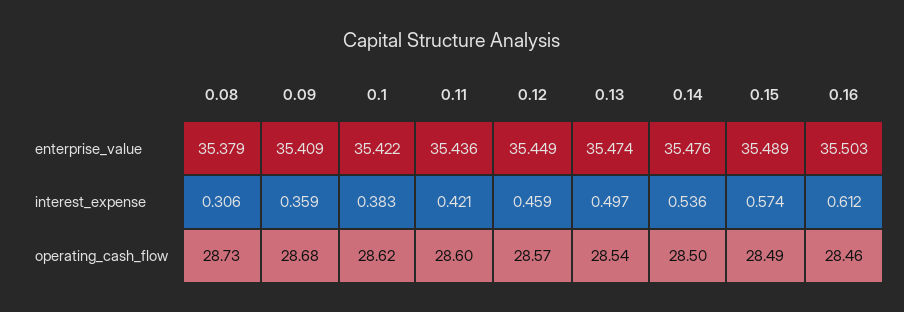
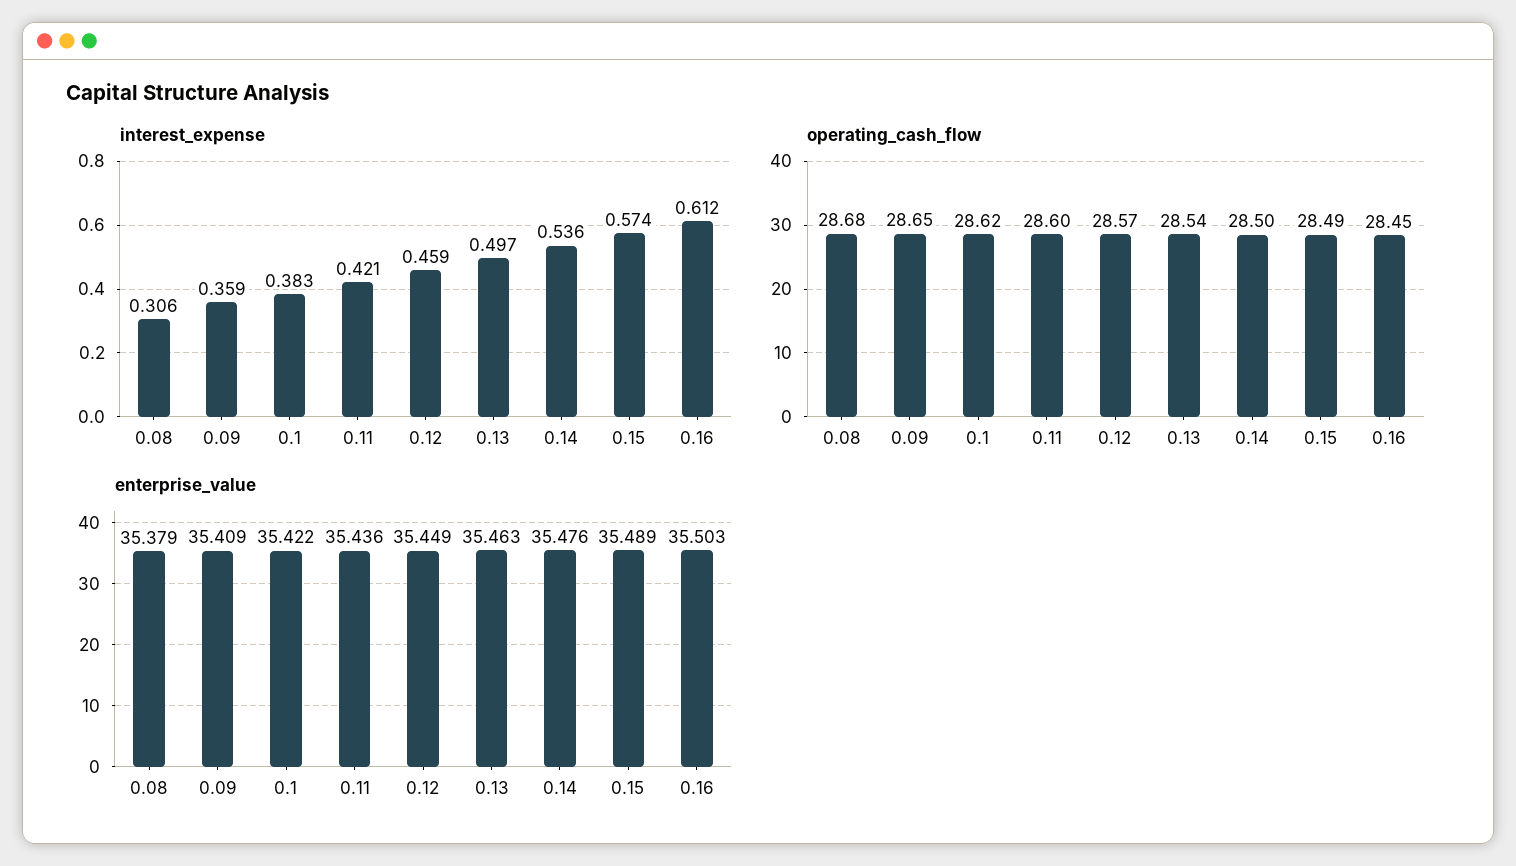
enterprise_value, 0.13: 35.474 -> 35.463
operating_cash_flow, 0.08: 28.73 -> 28.68
operating_cash_flow, 0.09: 28.68 -> 28.65
operating_cash_flow, 0.16: 28.46 -> 28.45

